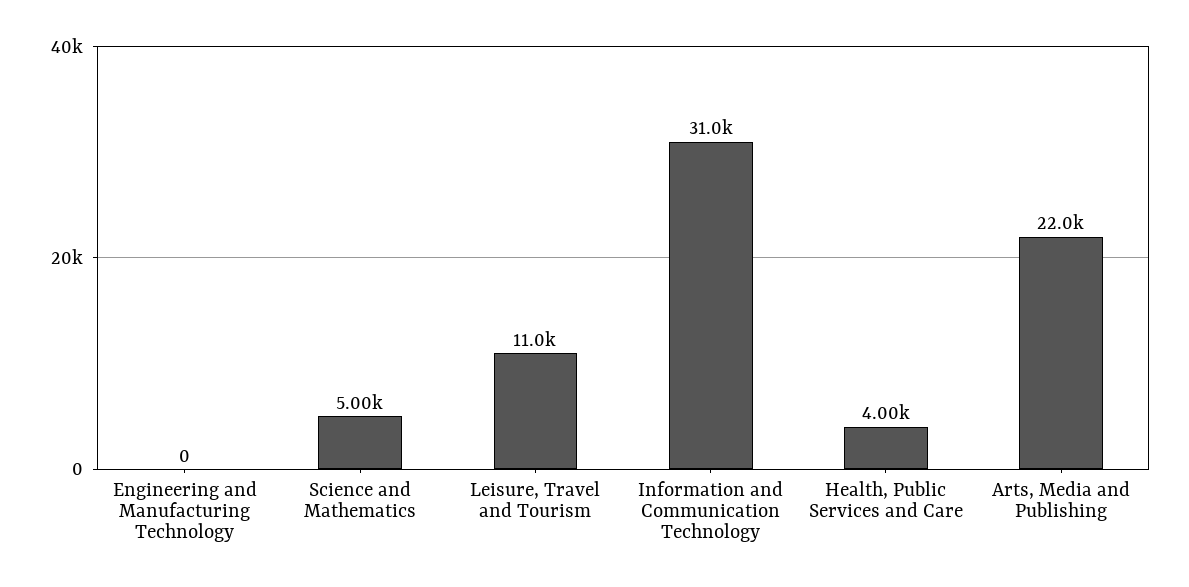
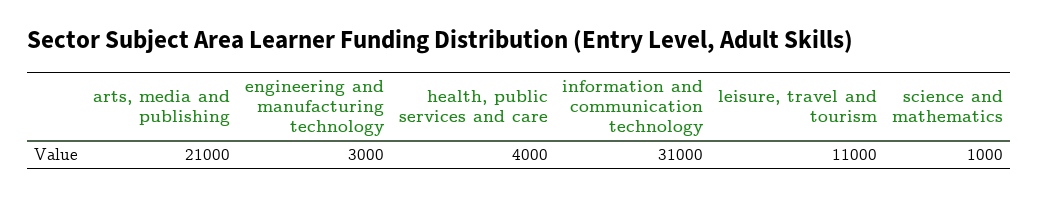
Engineering and Manufacturing Technology: 0 -> 3000
Science and Mathematics: 5000 -> 1000
Arts, Media and Publishing: 22000 -> 21000

